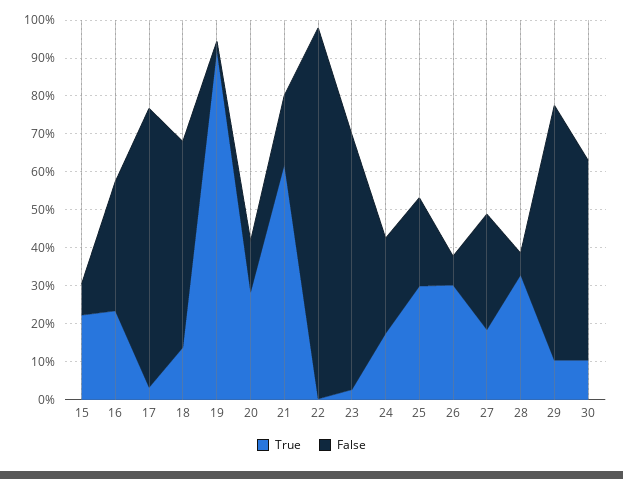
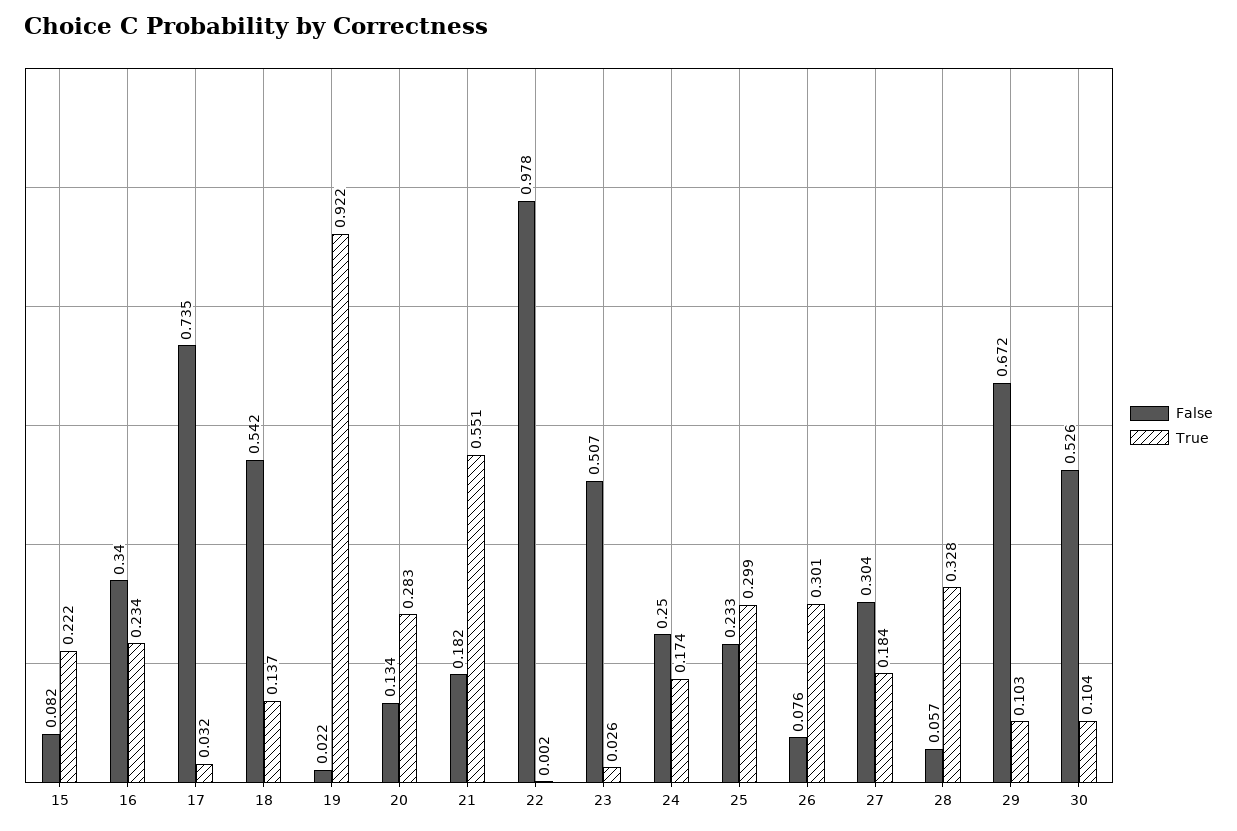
True, 21: 0.625 -> 0.551
False, 23: 0.675 -> 0.507

